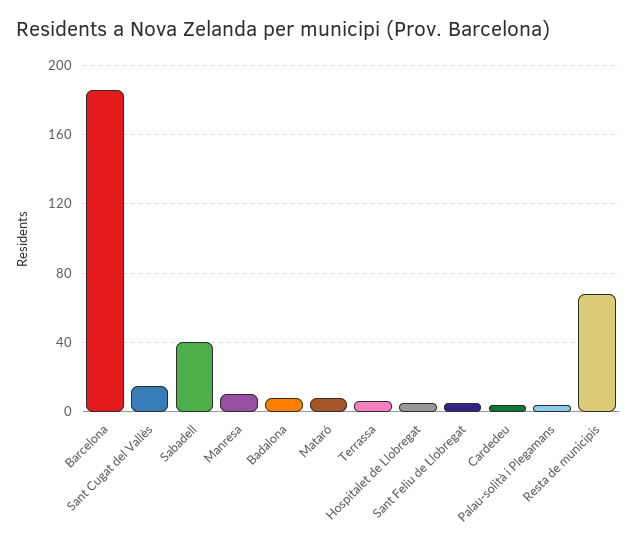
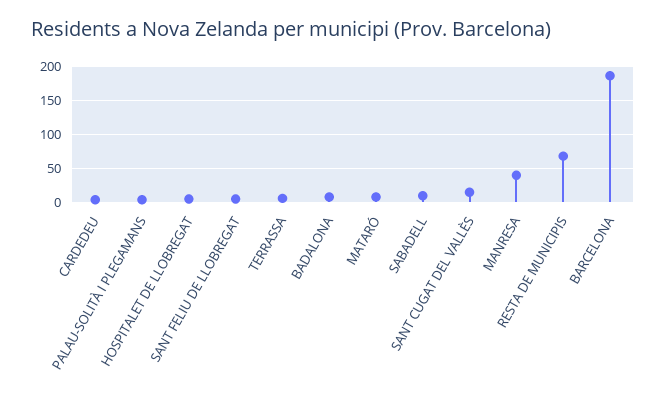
Sabadell: 40 -> 10
Manresa: 10 -> 40

